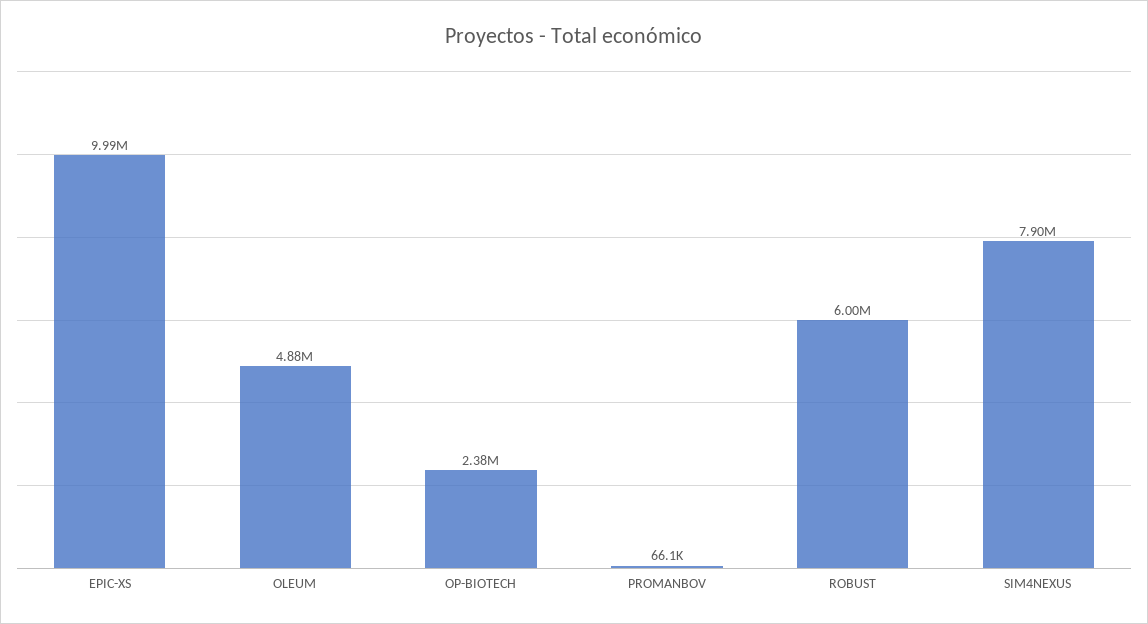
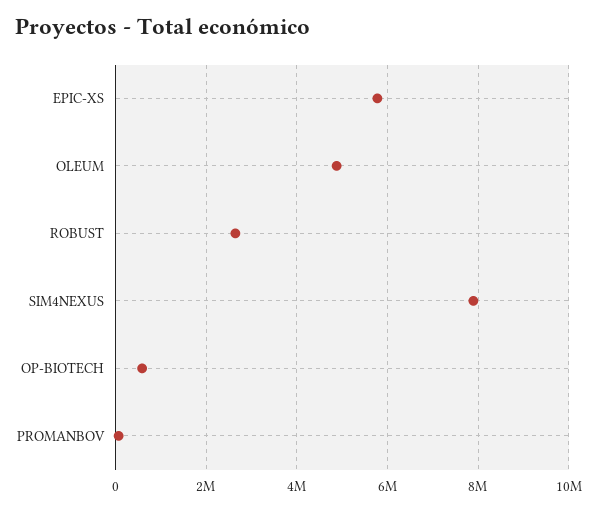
EPIC-XS: 9990000 -> 5800000
OP-BIOTECH: 2380000 -> 600000
ROBUST: 6000000 -> 2600000

